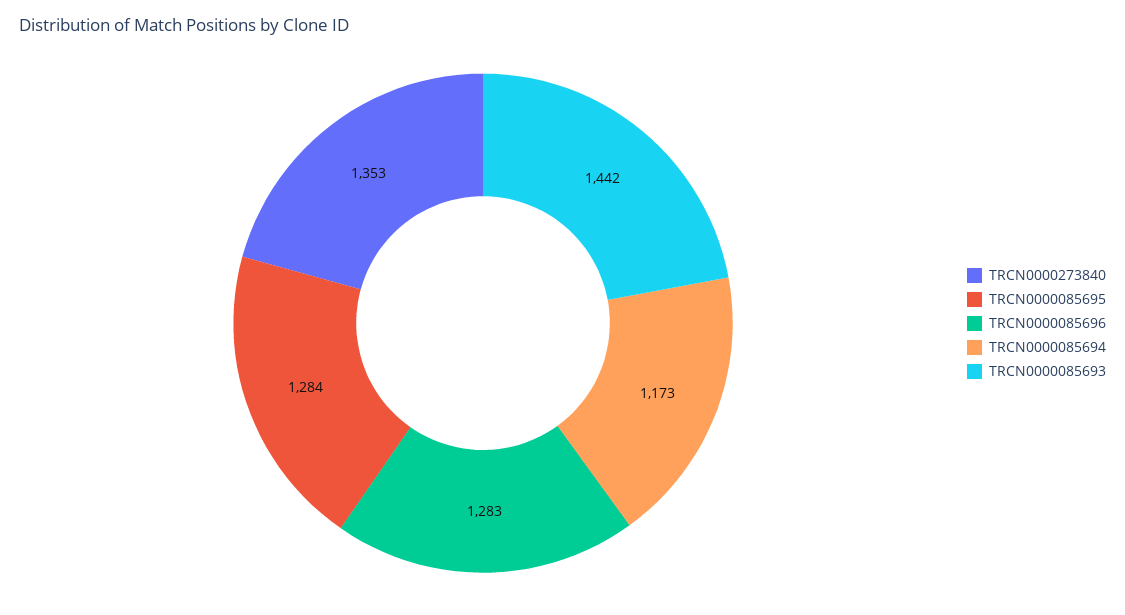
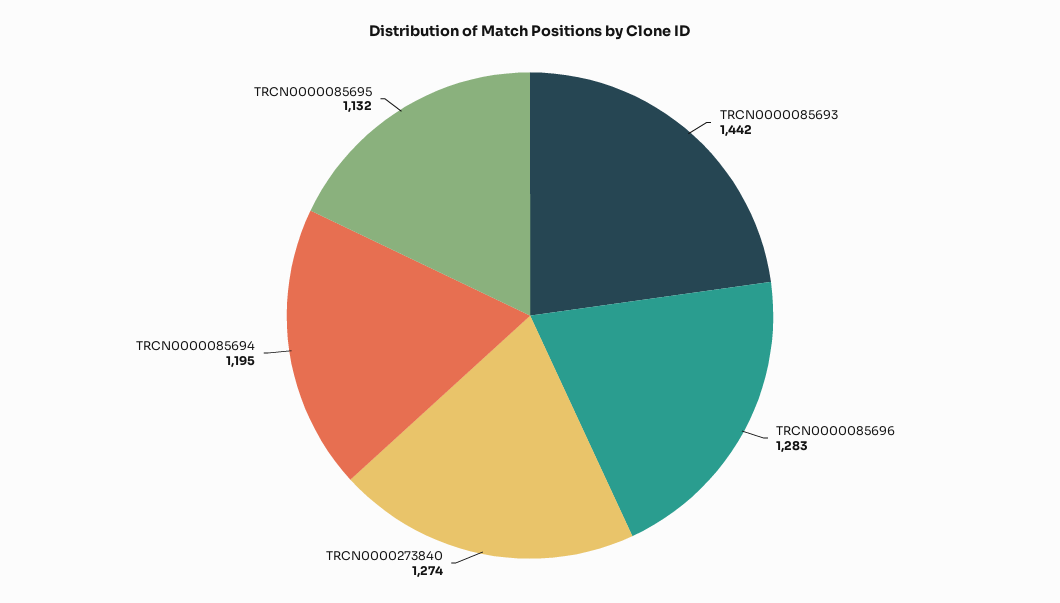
TRCN0000273840: 1353 -> 1274
TRCN0000085695: 1284 -> 1132
TRCN0000085694: 1173 -> 1195

